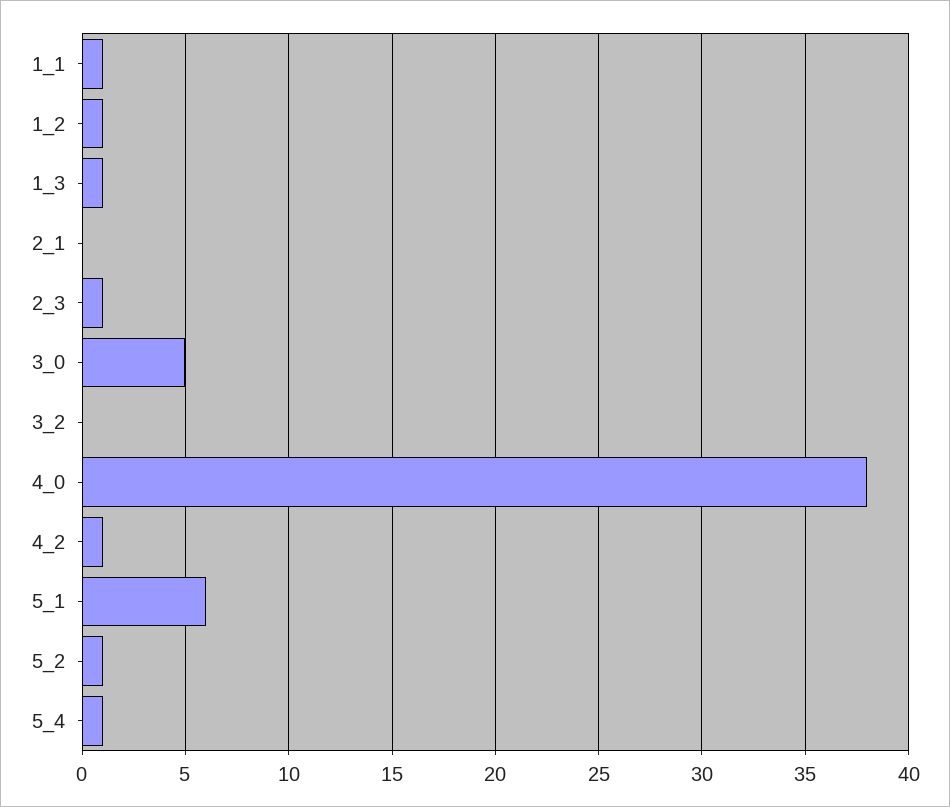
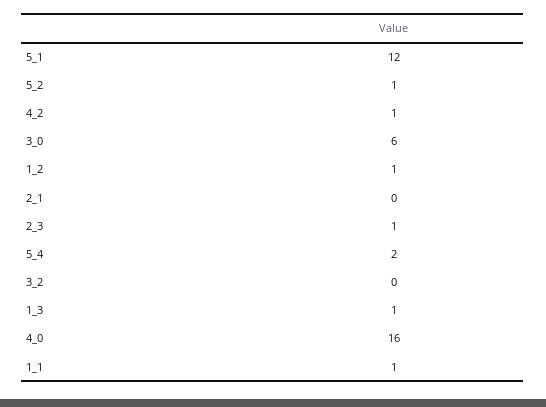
3_0: 5 -> 6
4_0: 38 -> 16
5_1: 6 -> 12
5_4: 1 -> 2

